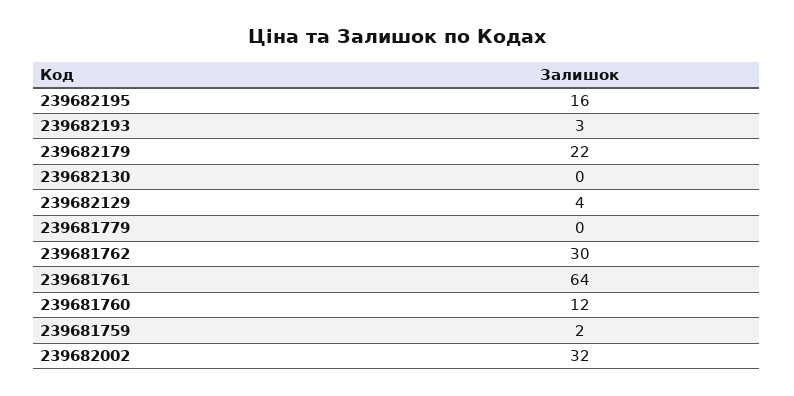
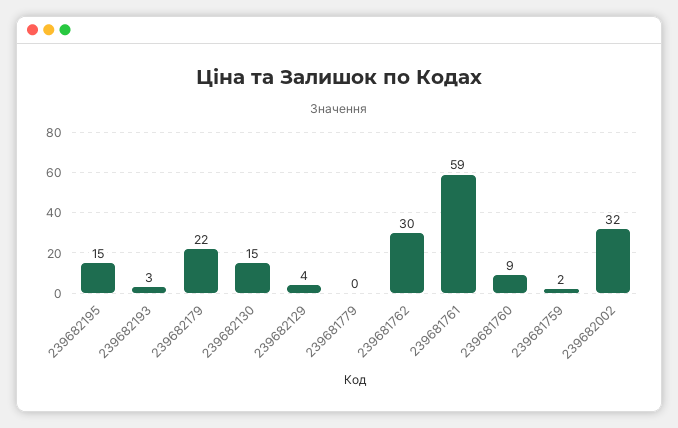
239682195: 16 -> 15
239682130: 0 -> 15
239681761: 64 -> 59
239681760: 12 -> 9

